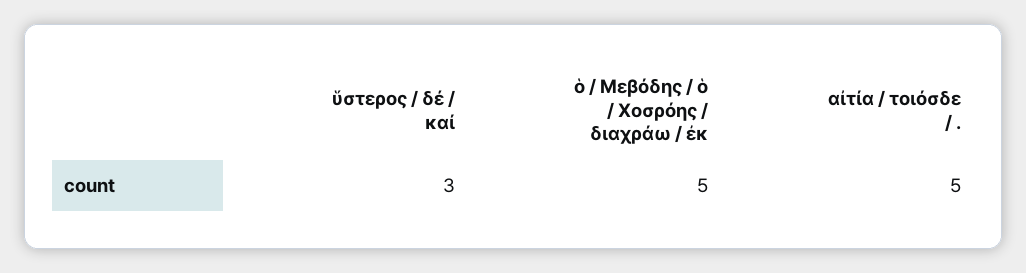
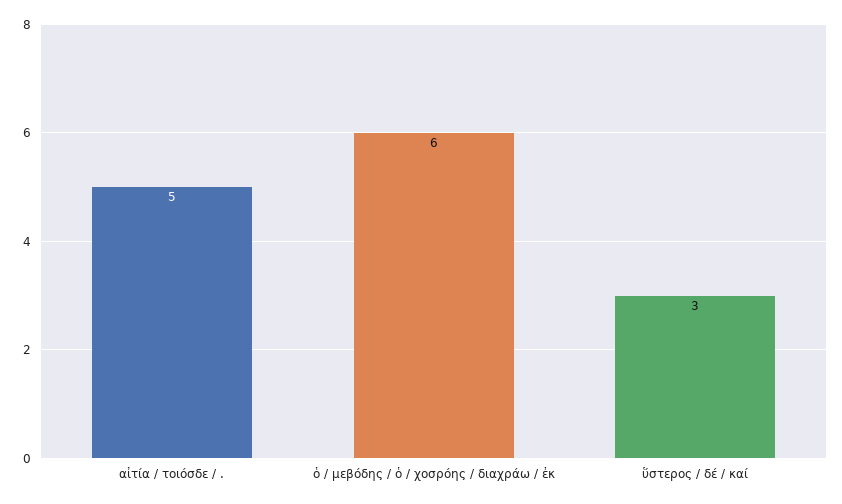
ὁ / Μεβόδης / ὁ / Χοσρόης / διαχράω / ἐκ: 5 -> 6

